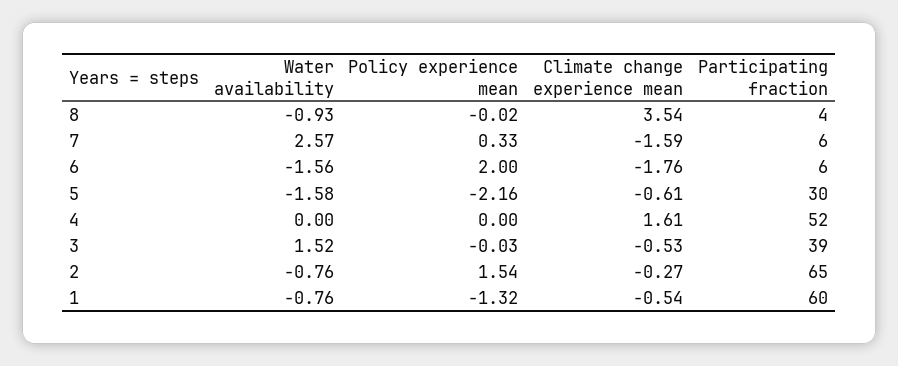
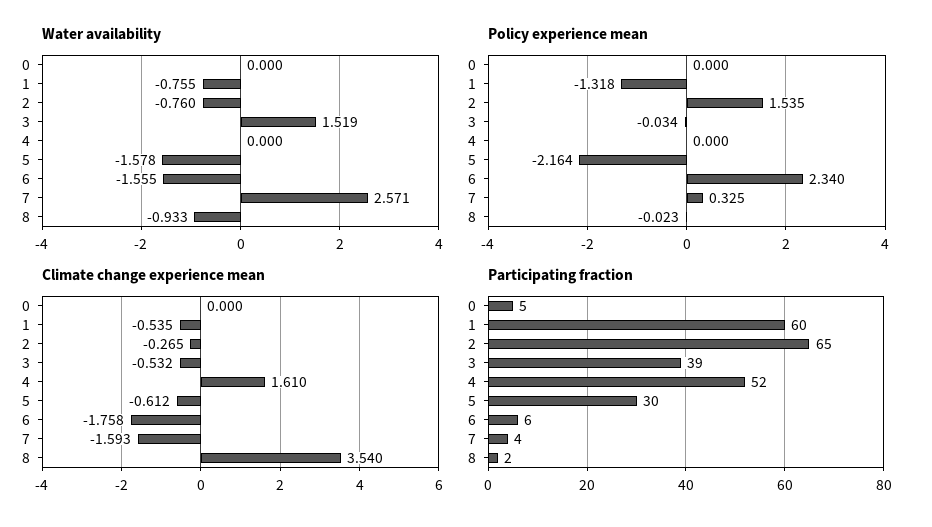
Participating fraction, 8: 4 -> 2
Participating fraction, 7: 6 -> 4
Policy experience mean, 6: 2 -> 2.34
Water availability, 0: none -> 0
Policy experience mean, 0: none -> 0
Climate change experience mean, 0: none -> 0
Participating fraction, 0: none -> 5

